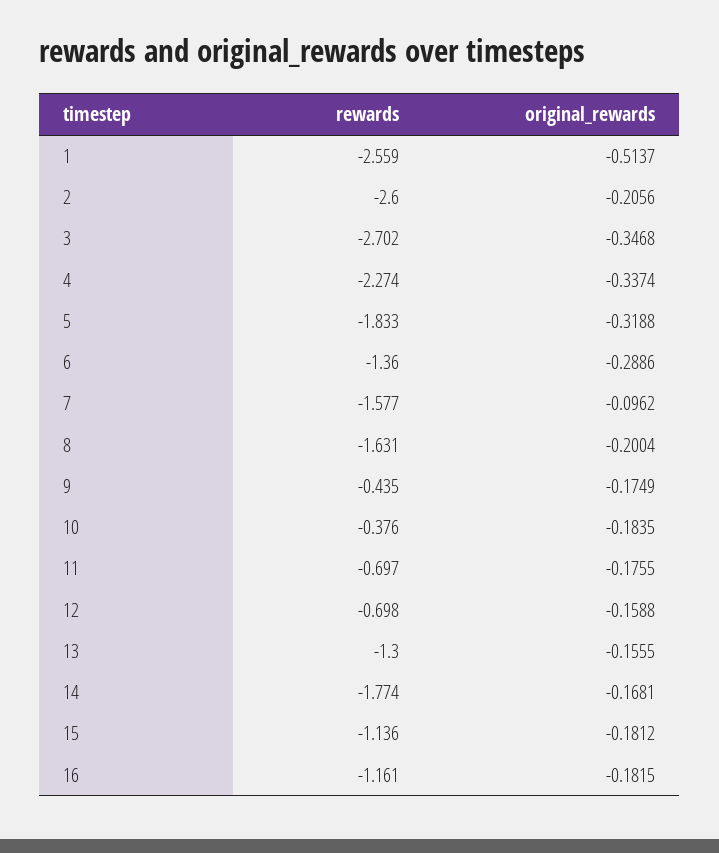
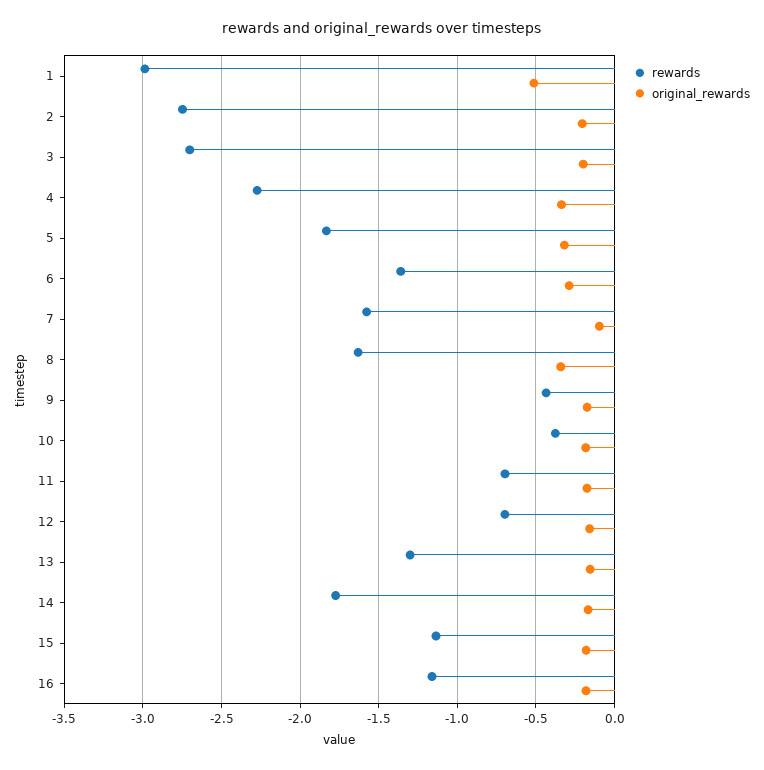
rewards, 1: -2.559 -> -3
rewards, 2: -2.6 -> -2.75
original_rewards, 3: -0.3468 -> -0.2
original_rewards, 8: -0.2004 -> -0.35

